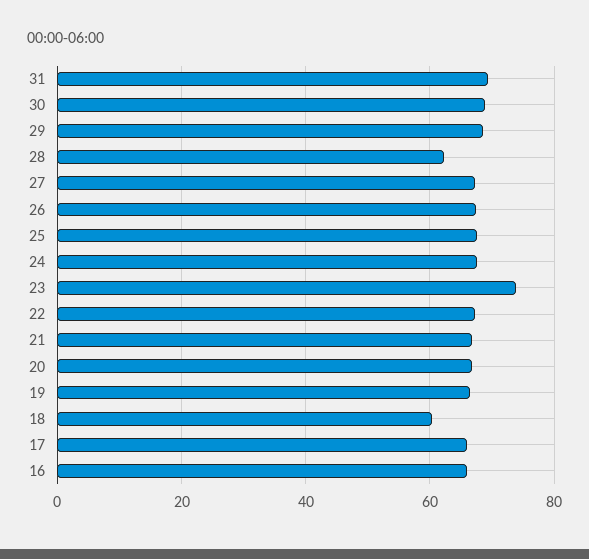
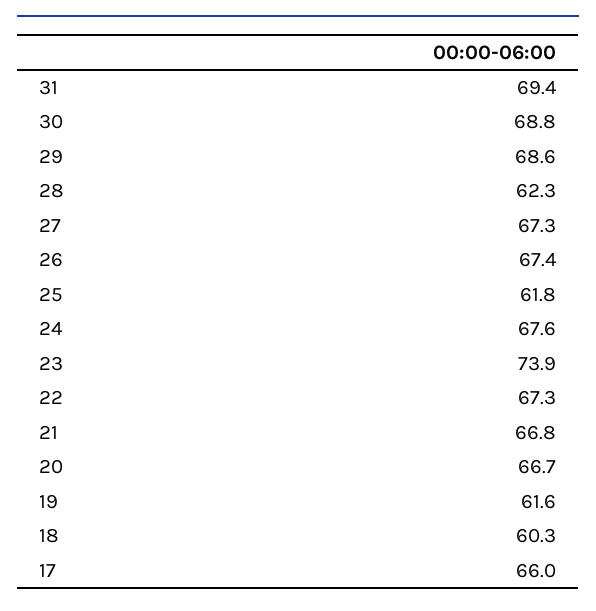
25: 68 -> 61.8
19: 66 -> 61.6
16: 66 -> none

